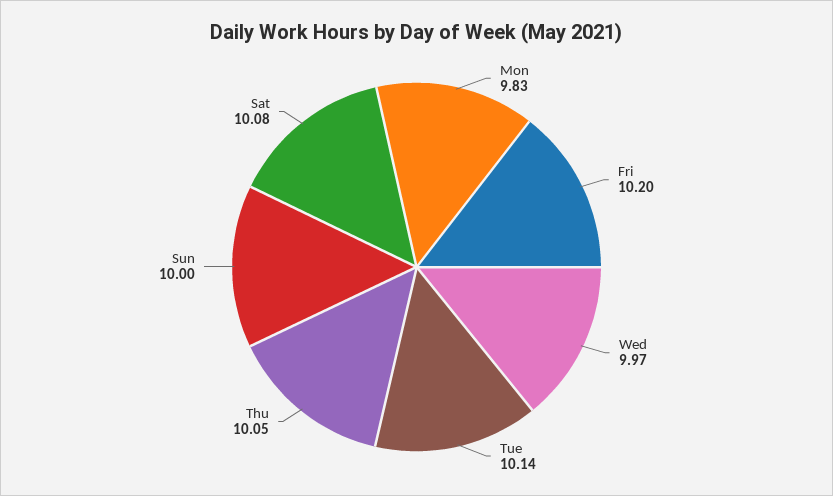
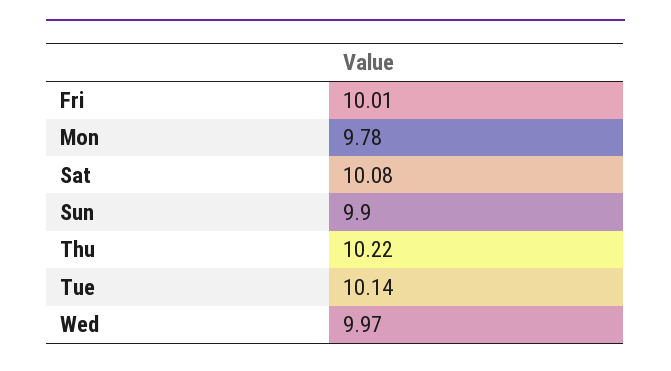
Mon: 9.83 -> 9.78
Fri: 10.2 -> 10.01
Thu: 10.05 -> 10.22
Sun: 10 -> 9.9

